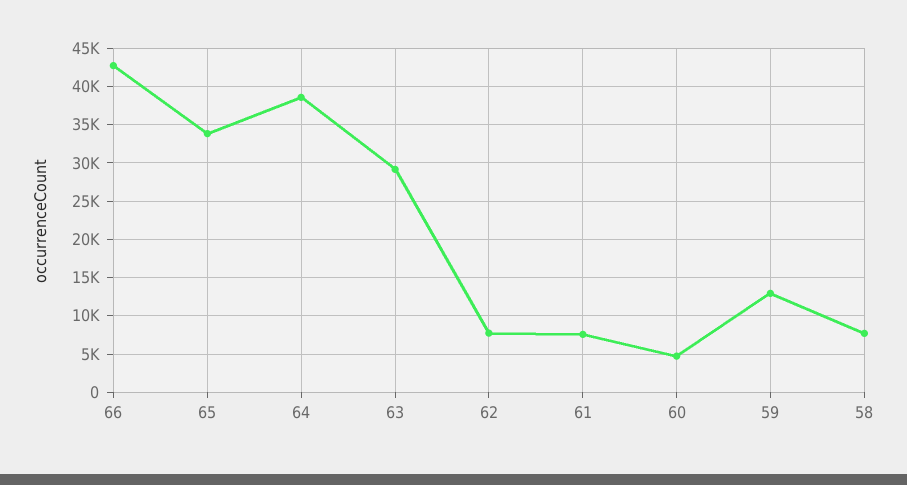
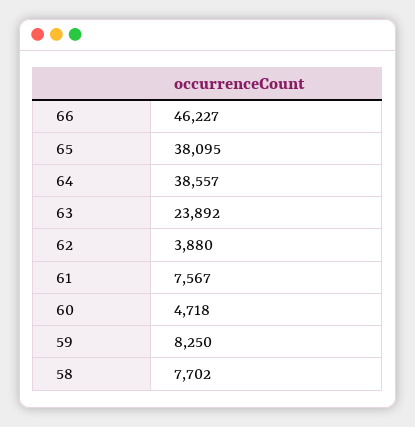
66: 43000 -> 46227
65: 34000 -> 38095
63: 29000 -> 23892
62: 8000 -> 3880
59: 13000 -> 8250

